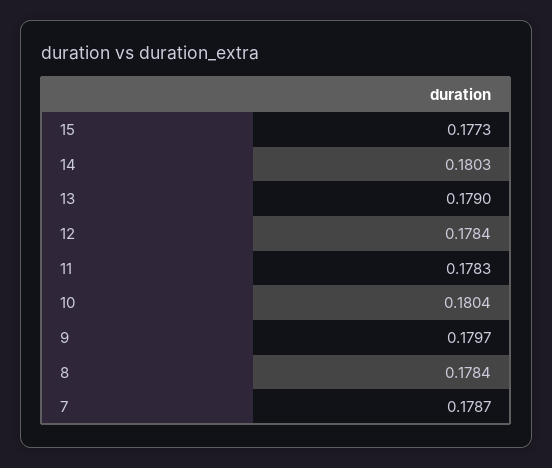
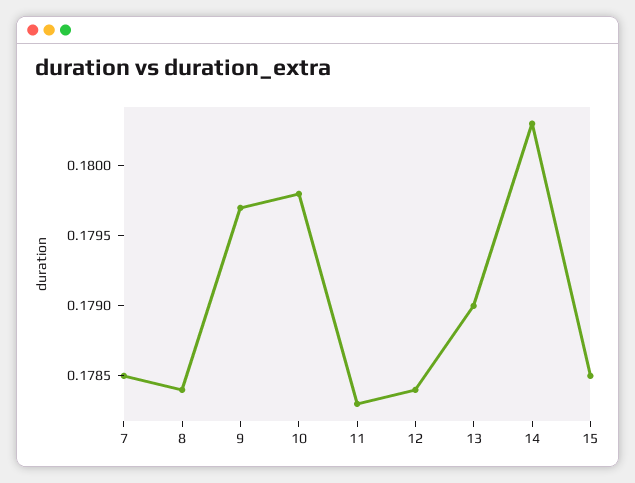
15: 0.1773 -> 0.1785
10: 0.1804 -> 0.1798
7: 0.1787 -> 0.1785

